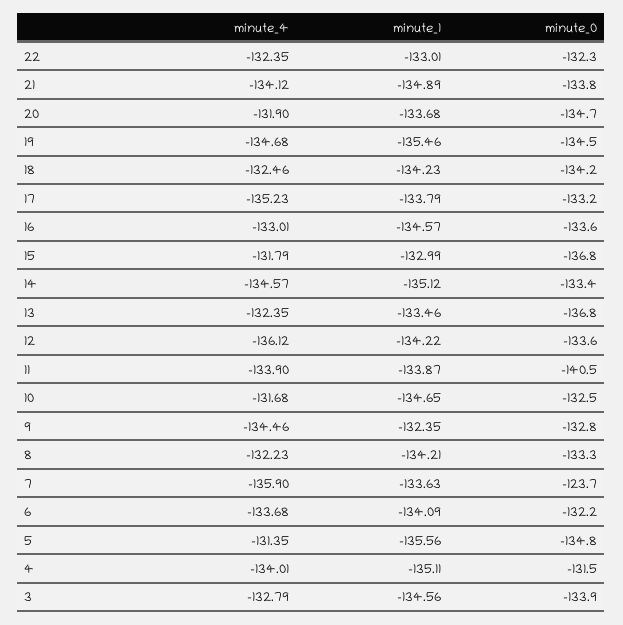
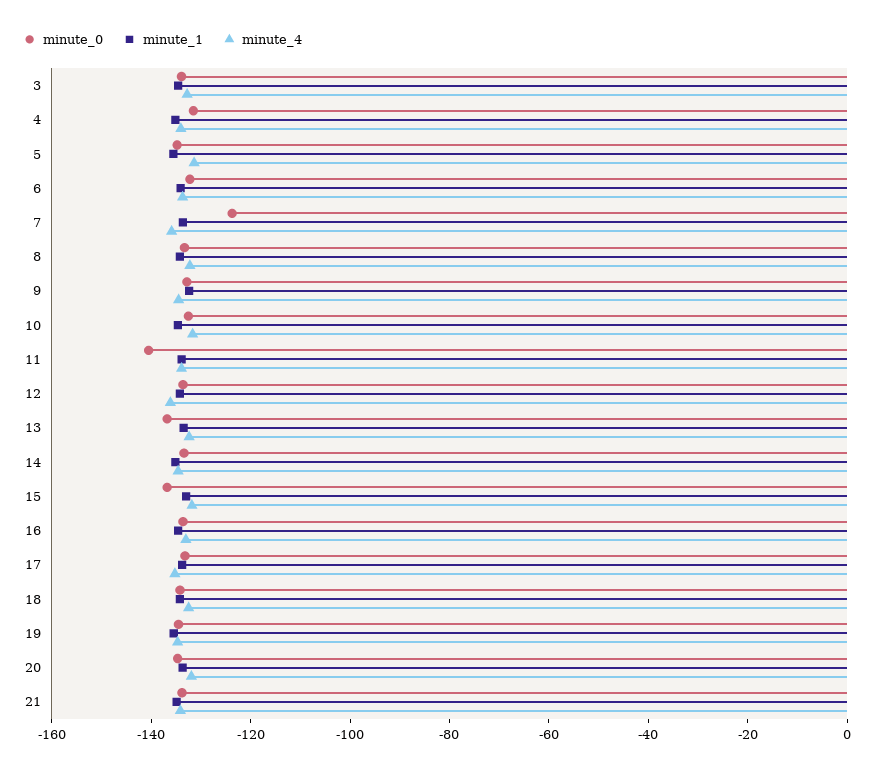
minute_4, 22: -132.35 -> none
minute_1, 22: -133.01 -> none
minute_0, 22: -132.3 -> none

